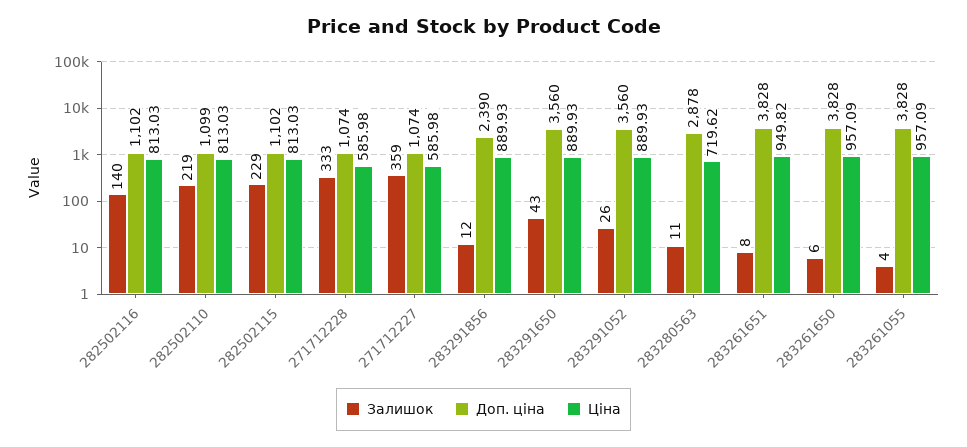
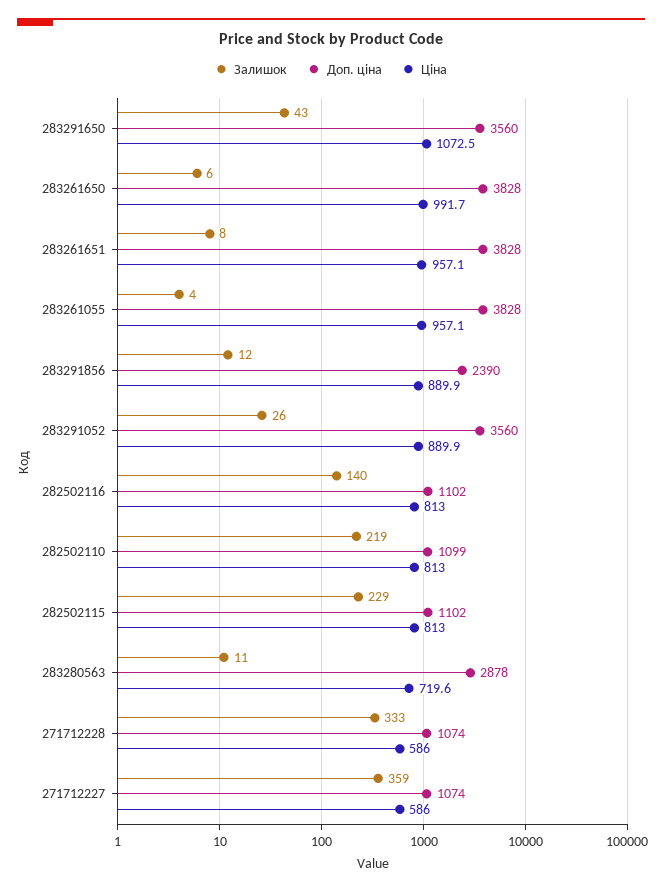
Ціна, 283291650: 889.93 -> 1072.5
Ціна, 283261651: 949.82 -> 957.1
Ціна, 283261650: 957.09 -> 991.7

